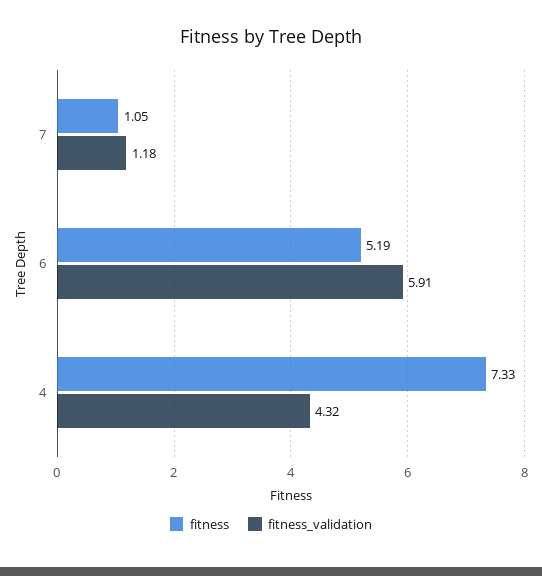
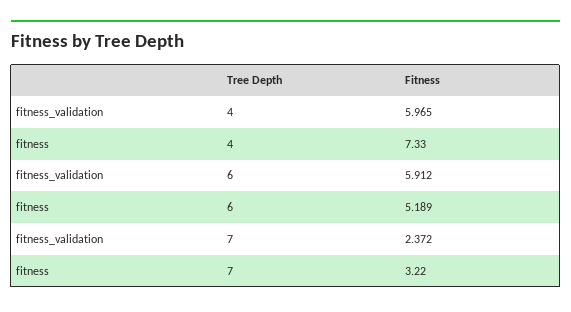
fitness, 7: 1.05 -> 3.22
fitness_validation, 7: 1.18 -> 2.372
fitness_validation, 4: 4.32 -> 5.965

